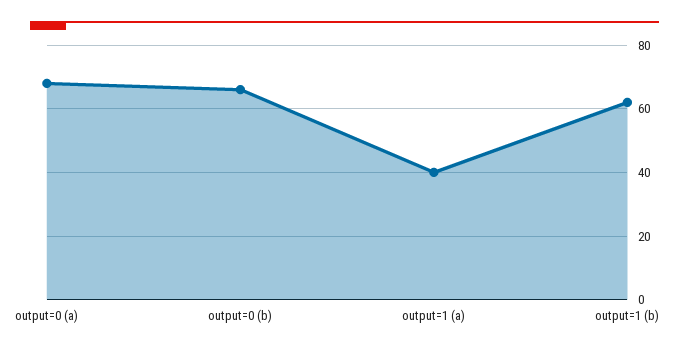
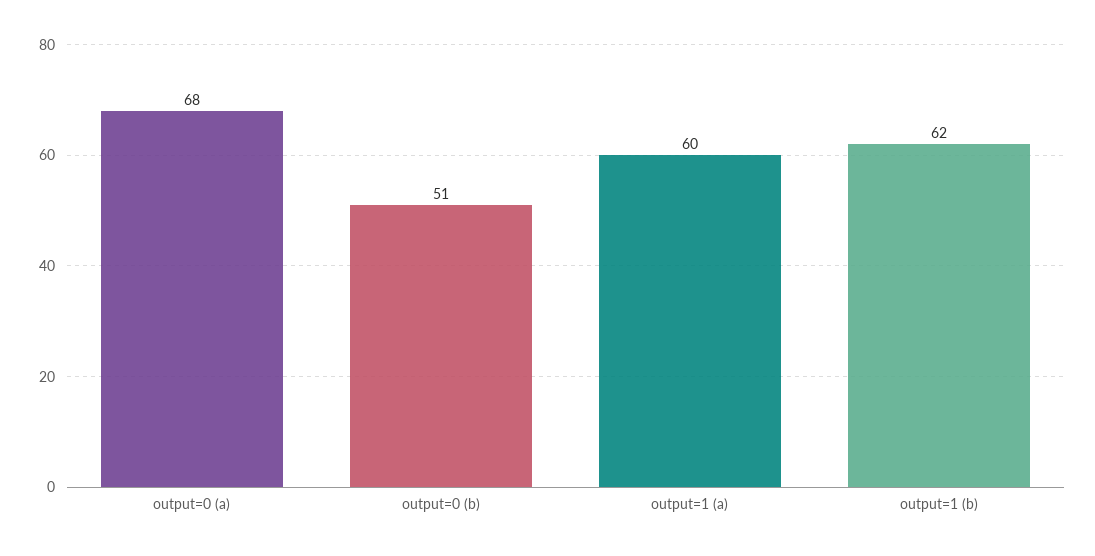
output=0 (b): 65 -> 51
output=1 (a): 40 -> 60

